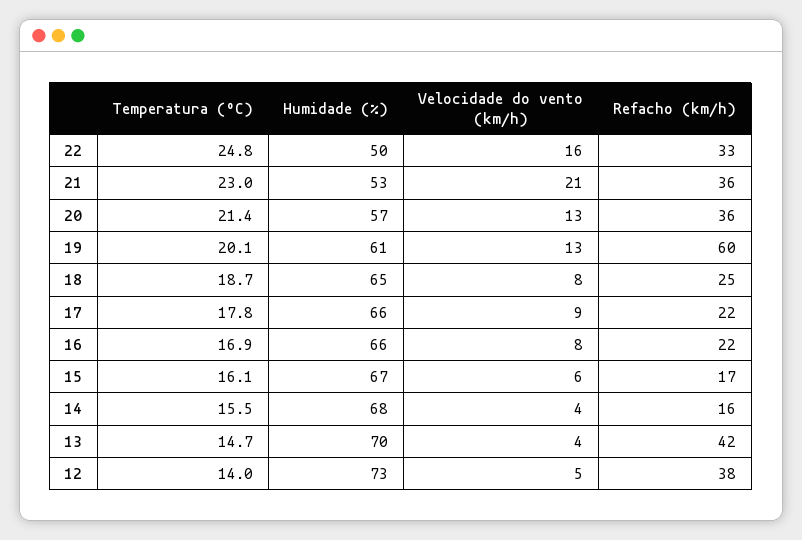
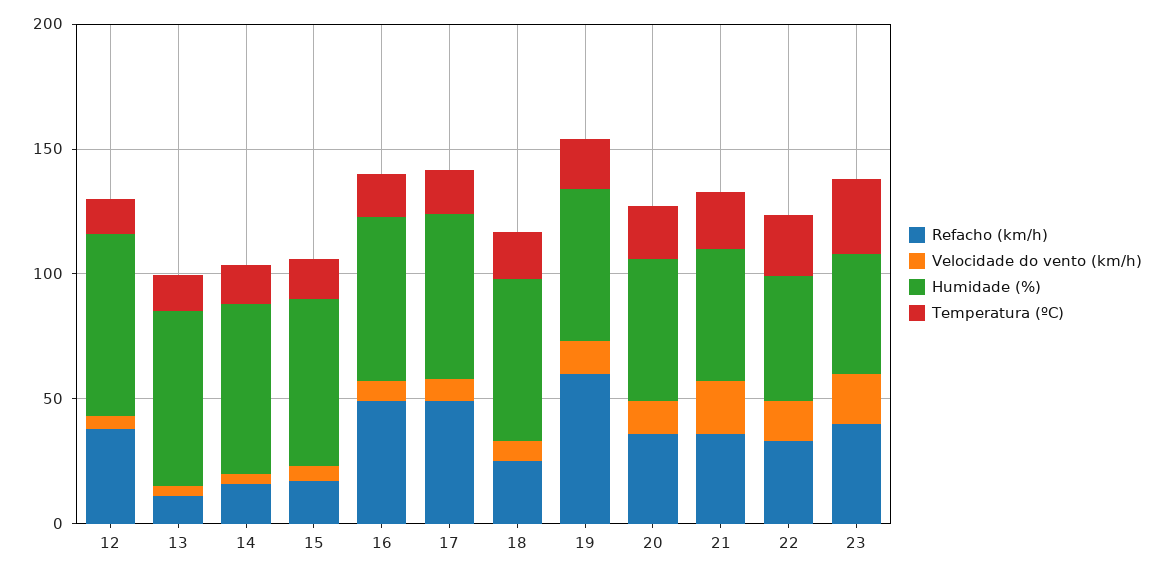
Refacho (km/h), 17: 22 -> 50
Refacho (km/h), 16: 22 -> 50
Refacho (km/h), 13: 42 -> 10
Refacho (km/h), 23: none -> 40
Velocidade do vento (km/h), 23: none -> 20
Humidade (%), 23: none -> 50
Temperatura (ºC), 23: none -> 30

